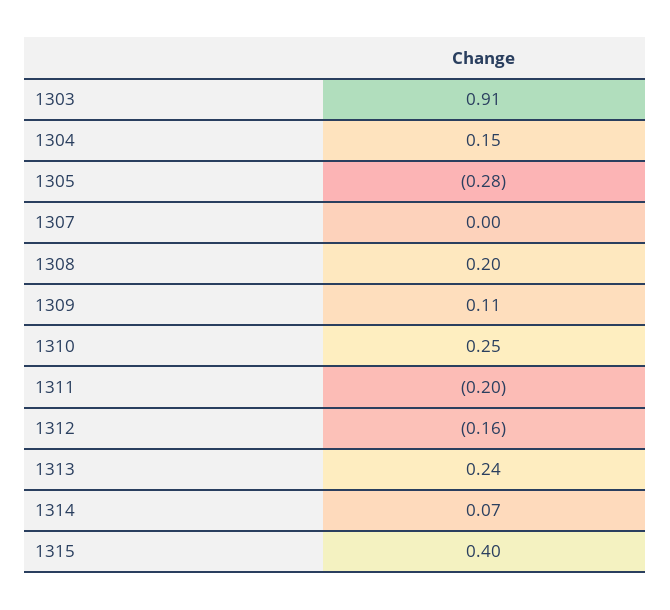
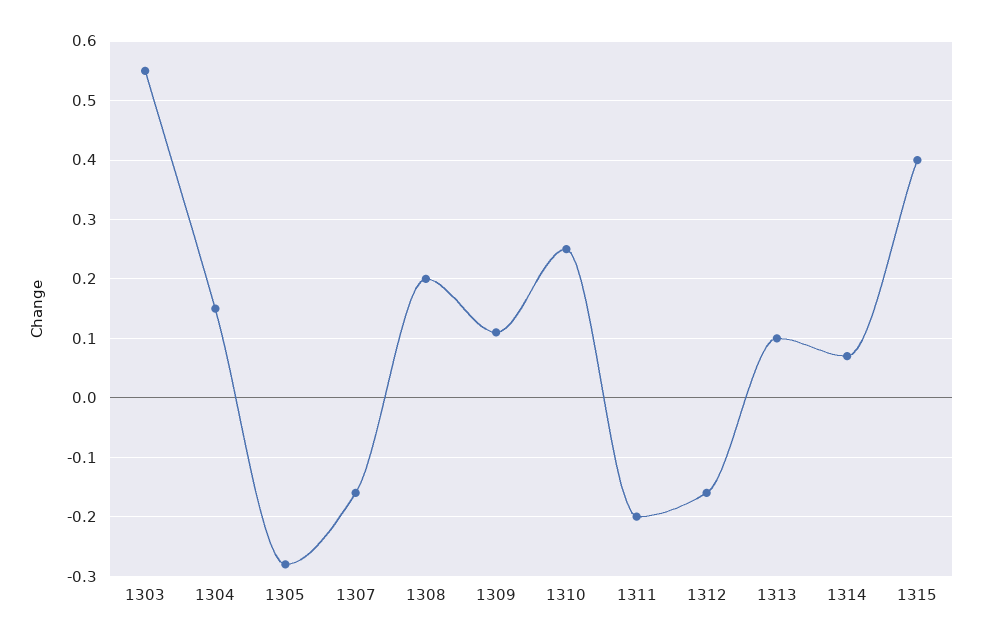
1303: 0.91 -> 0.55
1307: 0 -> -0.15
1313: 0.24 -> 0.1

